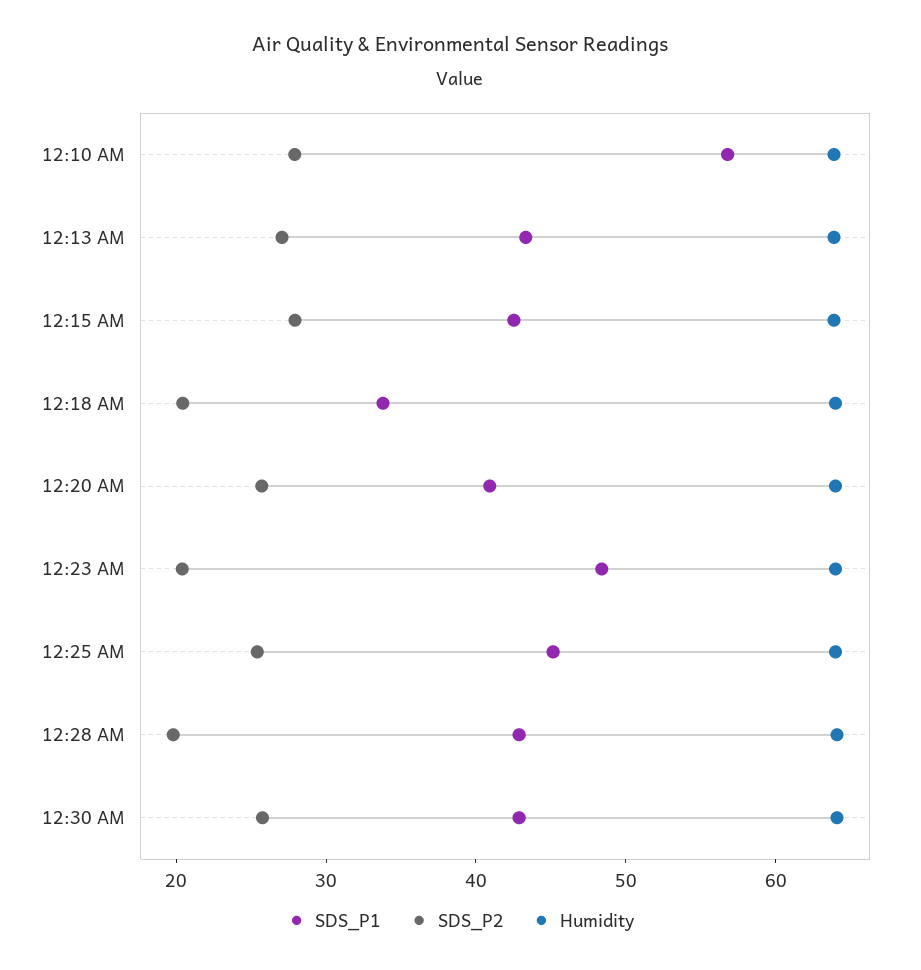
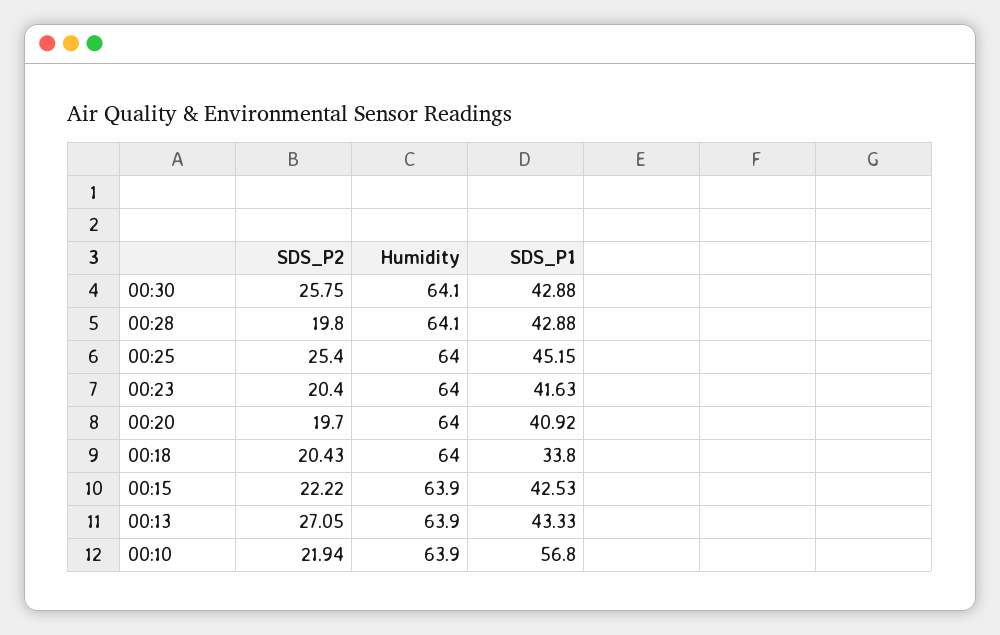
SDS_P2, 12:10 AM: 28 -> 21.94
SDS_P2, 12:15 AM: 28 -> 22.22
SDS_P2, 12:20 AM: 26 -> 19.7
SDS_P1, 12:23 AM: 48 -> 41.63

